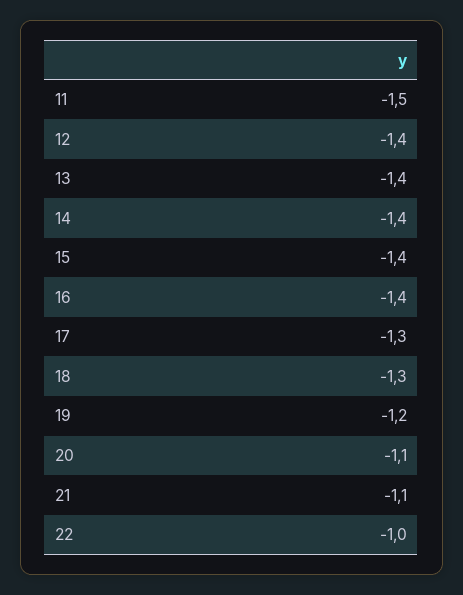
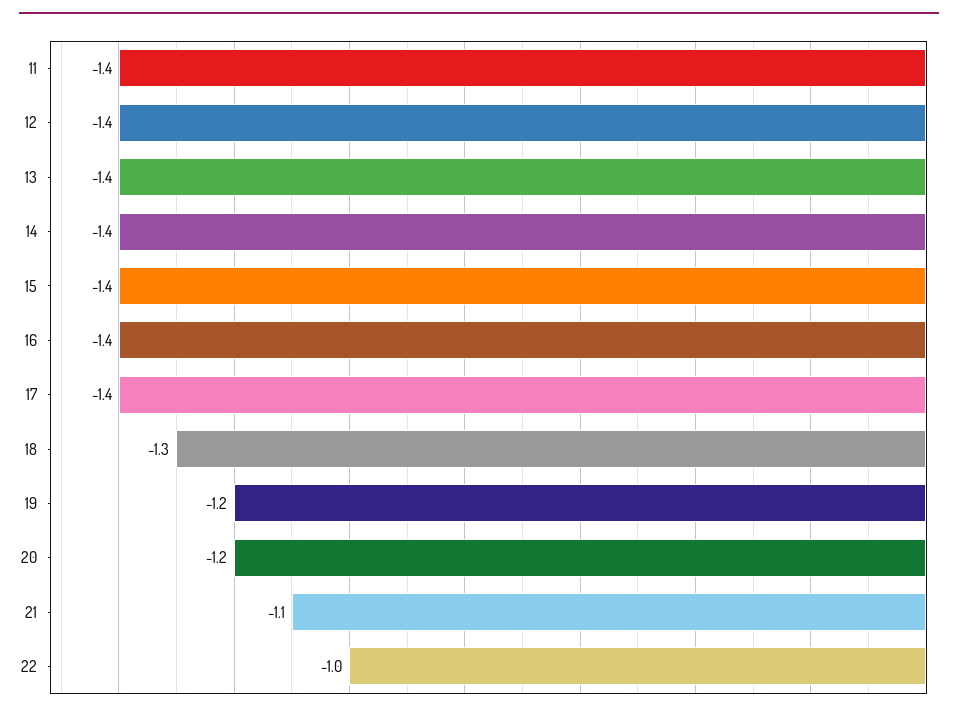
11: -1.5 -> -1.4
17: -1.3 -> -1.4
20: -1.1 -> -1.2

